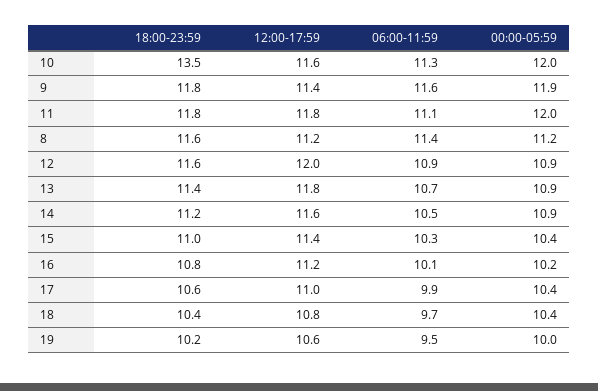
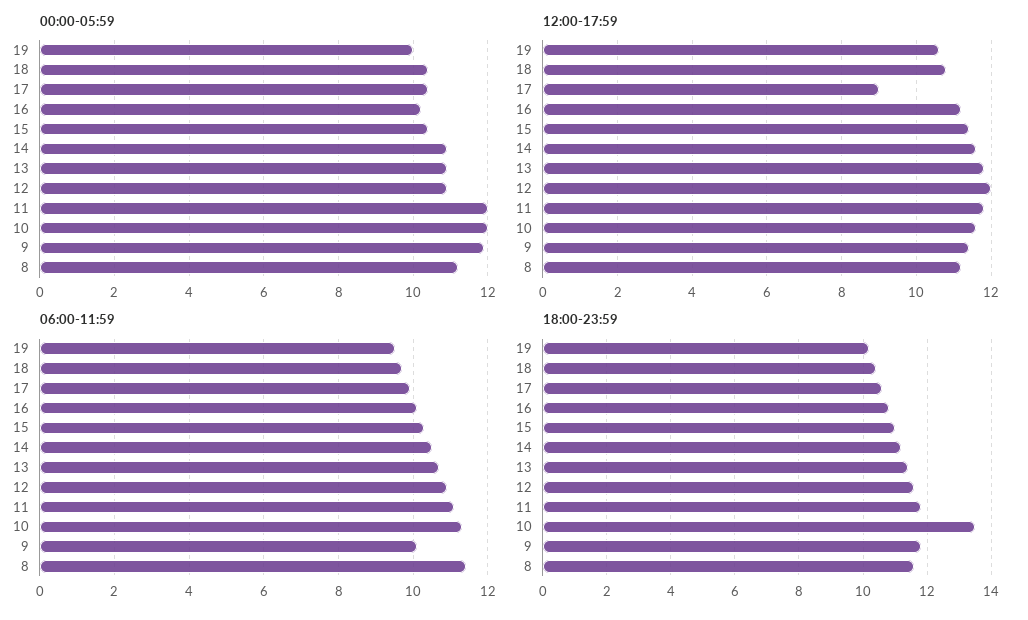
06:00-11:59, 9: 11.6 -> 10
12:00-17:59, 17: 11 -> 9

